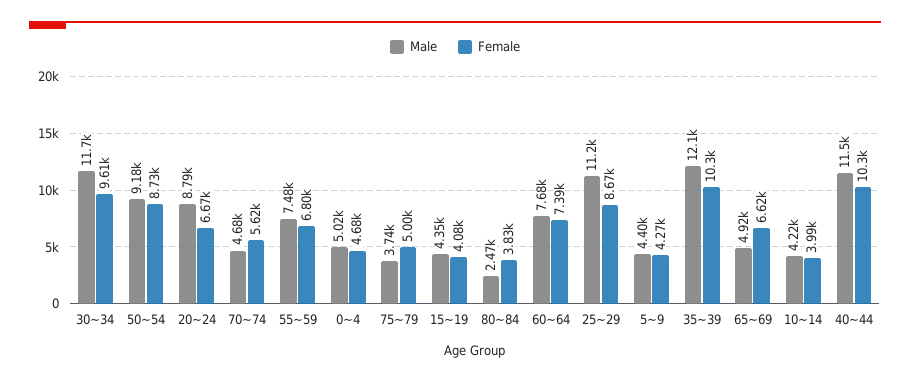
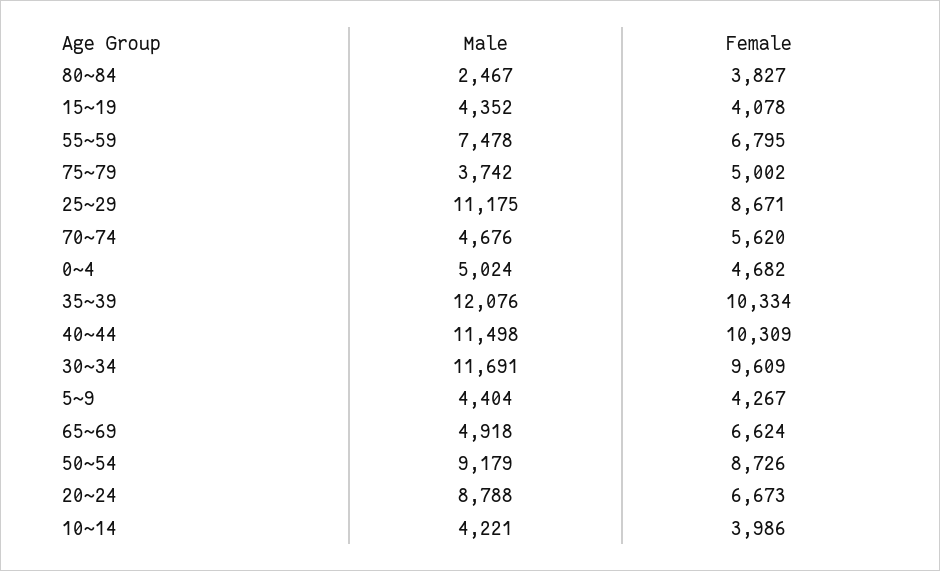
Male, 60~64: 7680 -> none
Female, 60~64: 7390 -> none

